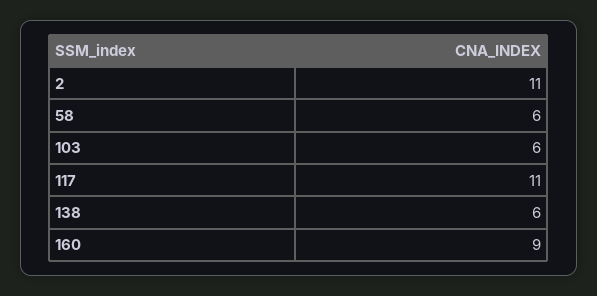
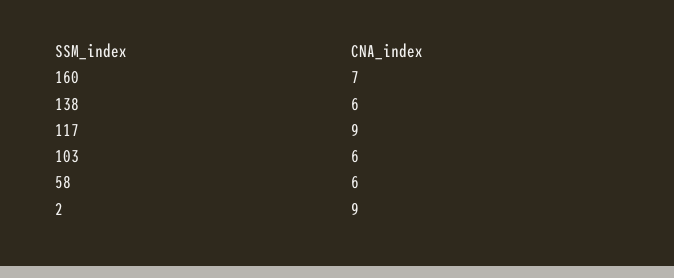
2: 11 -> 9
117: 11 -> 9
160: 9 -> 7

